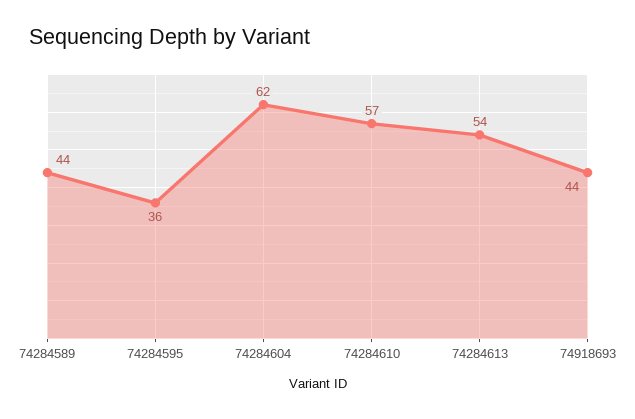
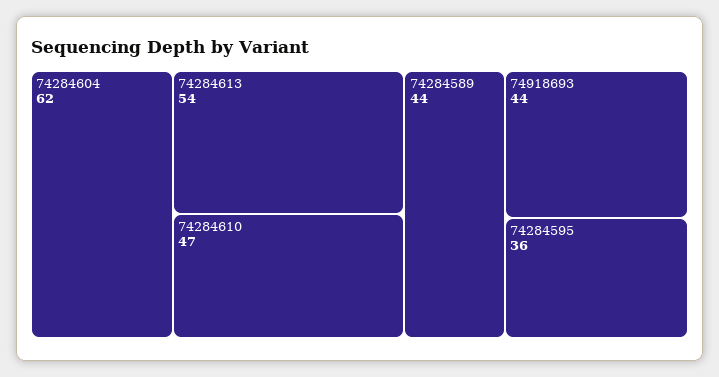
74284610: 57 -> 47

